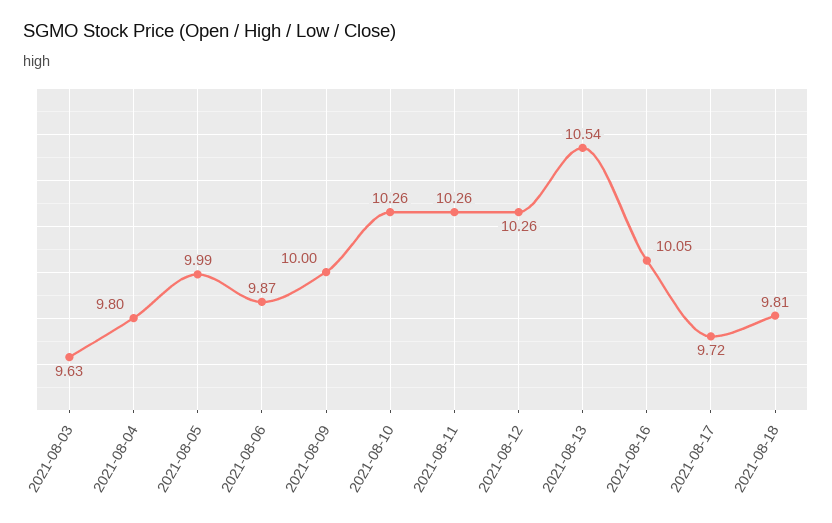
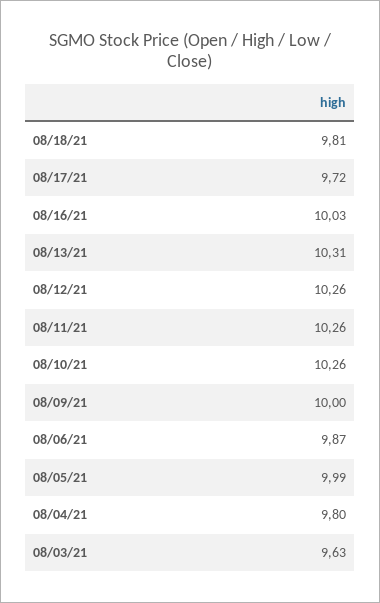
2021-08-13: 10.54 -> 10.31
2021-08-16: 10.05 -> 10.03

